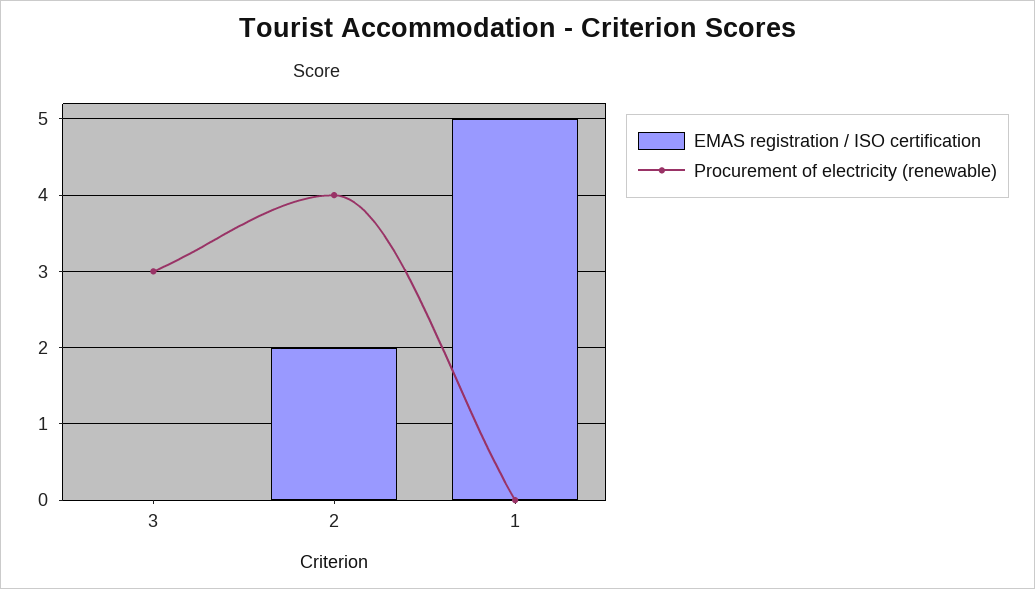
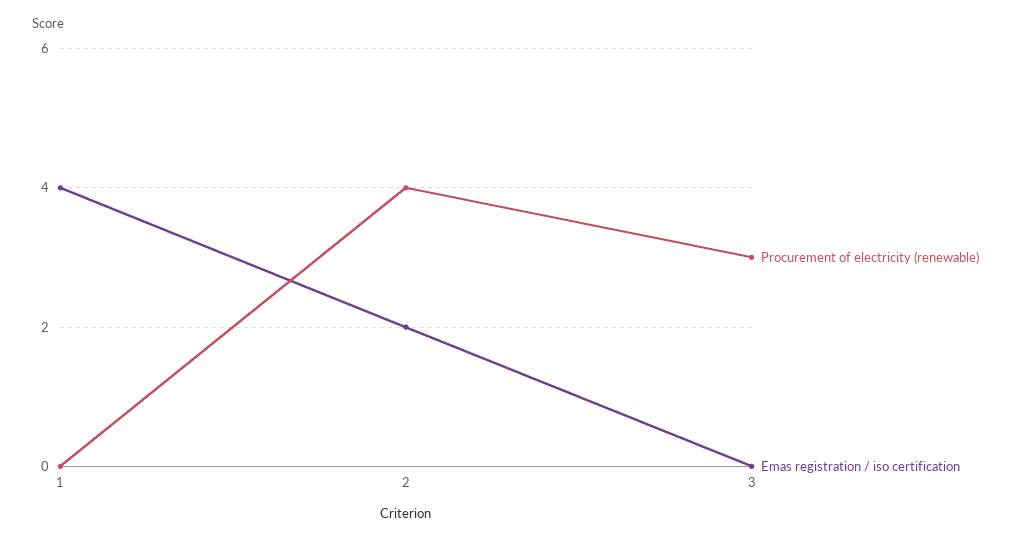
EMAS registration / ISO certification, 1: 5 -> 4

